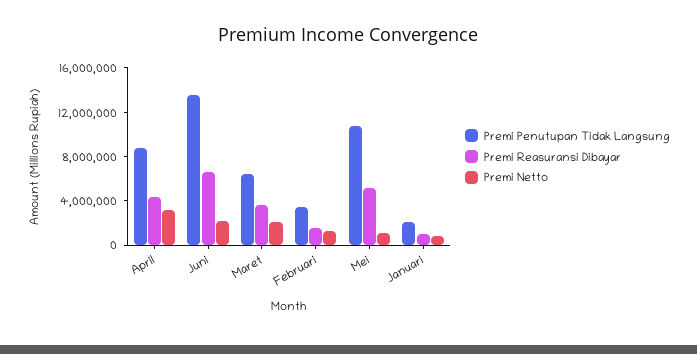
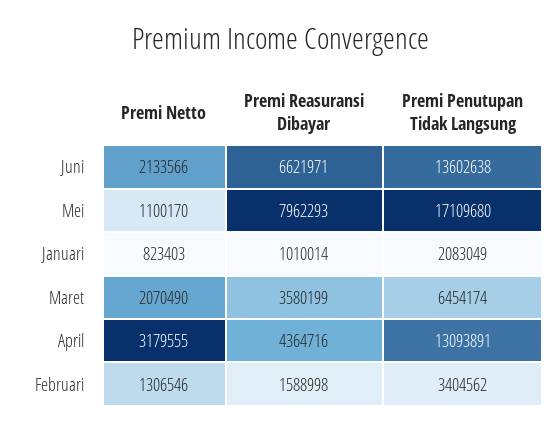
Premi Penutupan Tidak Langsung, April: 9000000 -> 13093891
Premi Penutupan Tidak Langsung, Mei: 11000000 -> 17109680
Premi Reasuransi Dibayar, Mei: 5000000 -> 7962293

